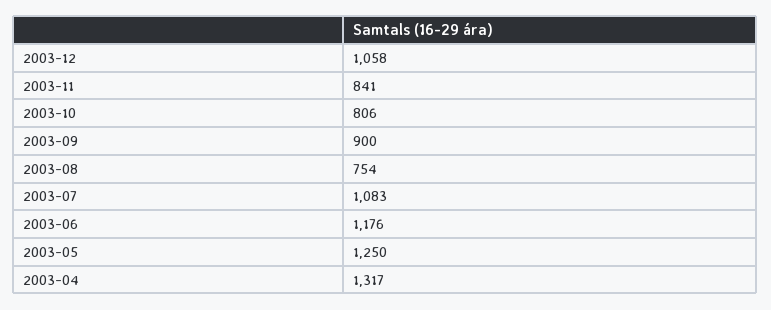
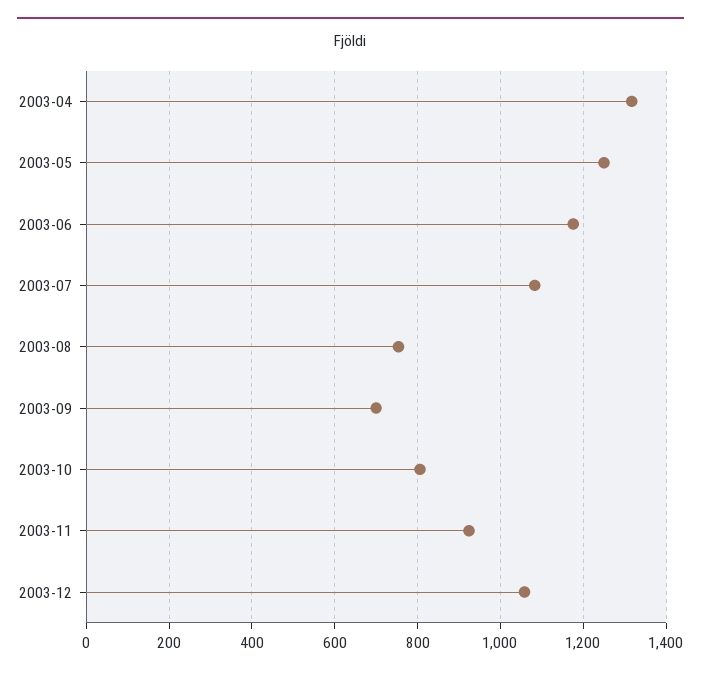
2003-11: 841 -> 920
2003-09: 900 -> 700

